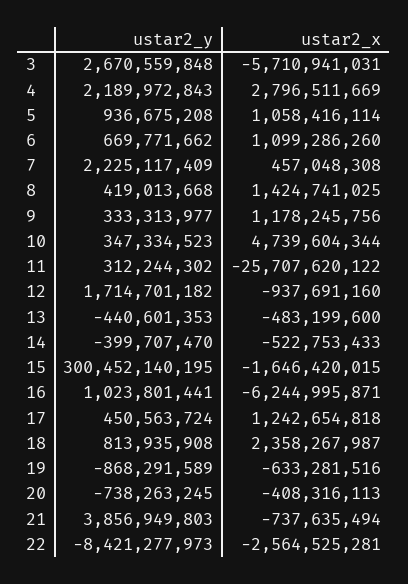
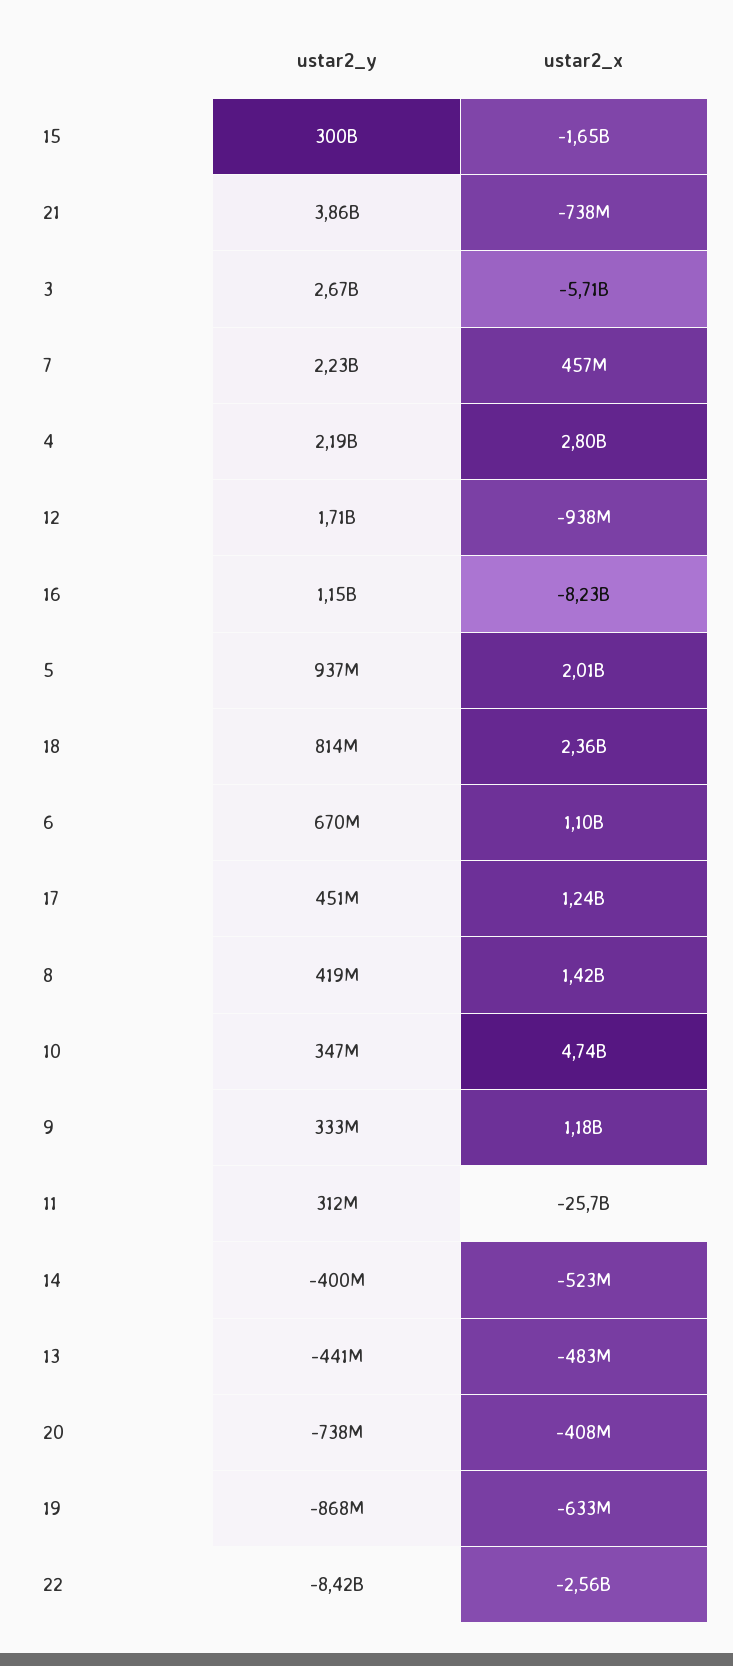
ustar2_x, 5: 1058416114 -> 2010000000
ustar2_y, 16: 1023801441 -> 1150000000
ustar2_x, 16: -6244995871 -> -8230000000

